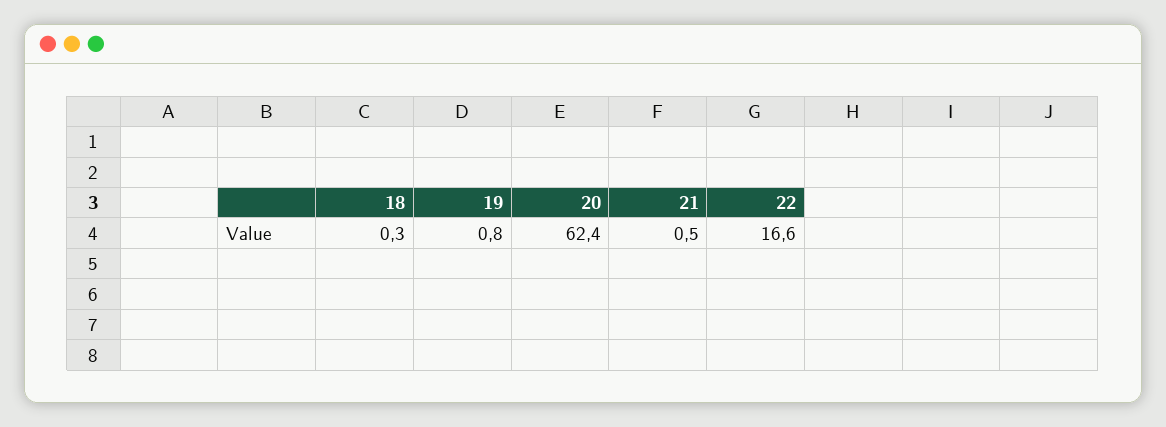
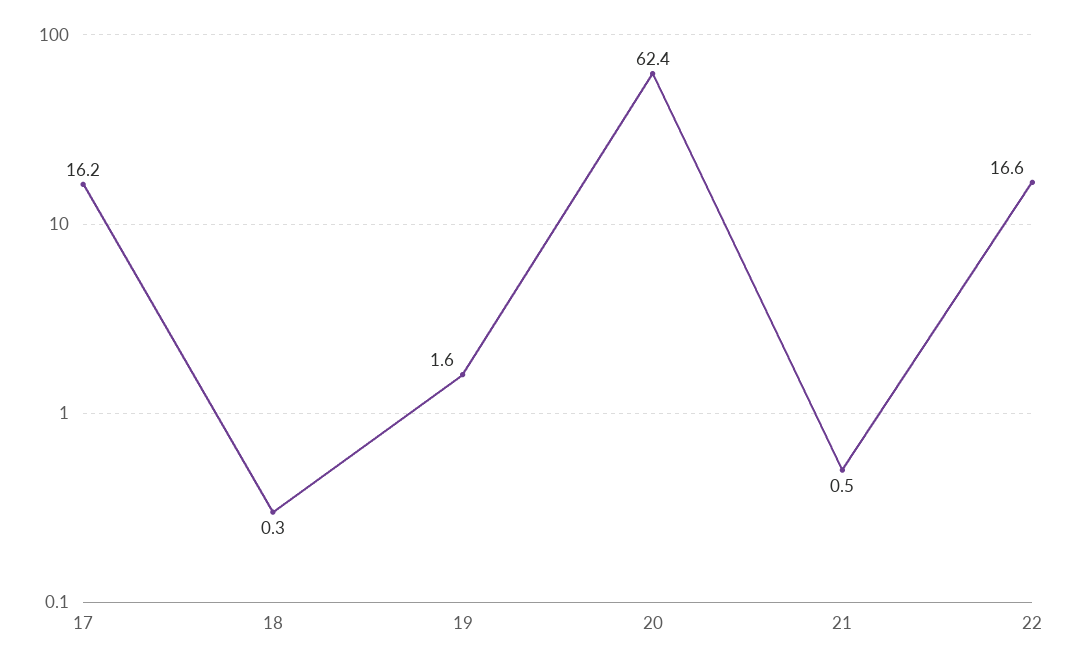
19: 0.8 -> 1.6
17: none -> 16.2

